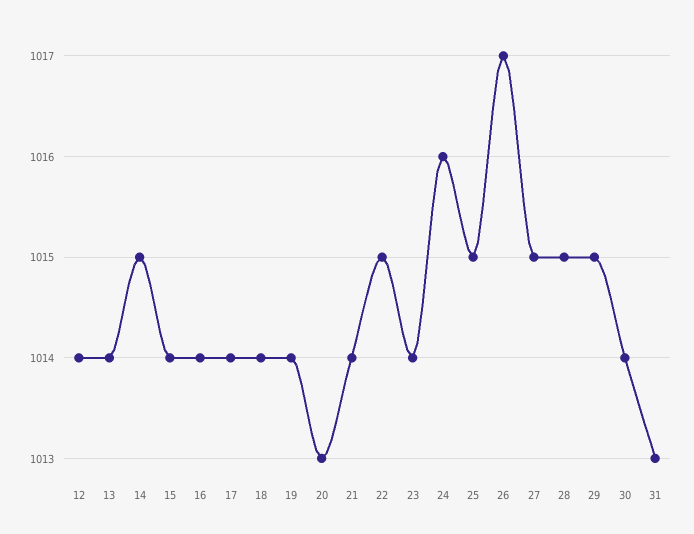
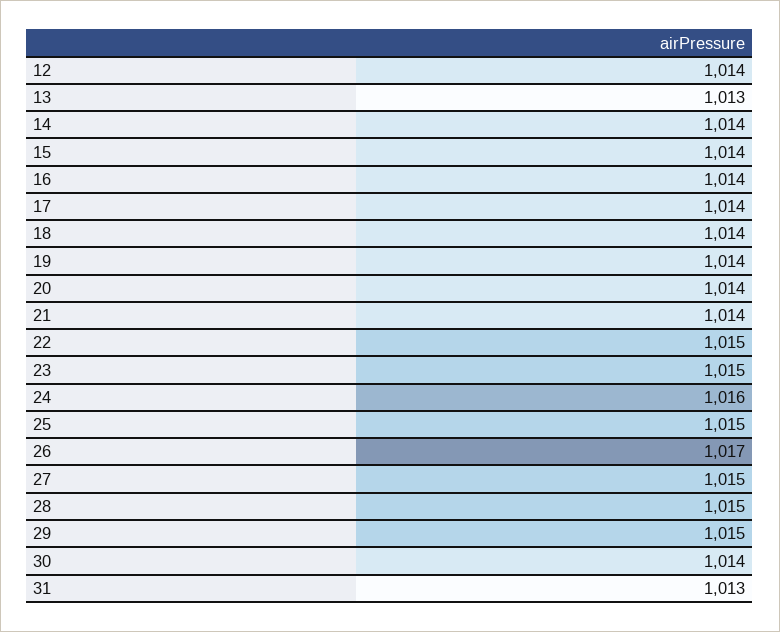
13: 1014 -> 1013
14: 1015 -> 1014
20: 1013 -> 1014
23: 1014 -> 1015

